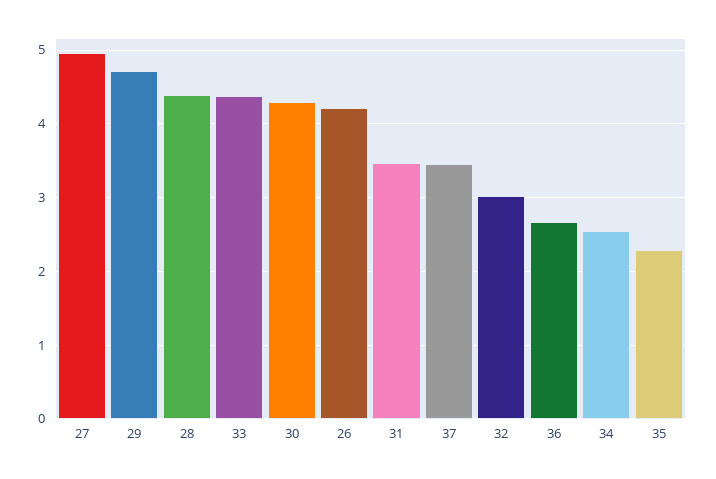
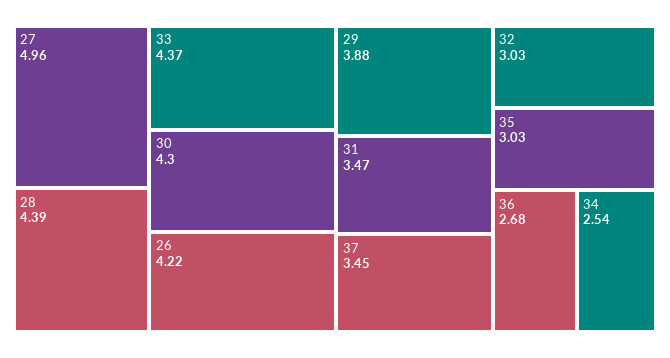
29: 4.7 -> 3.88
35: 2.3 -> 3.03

